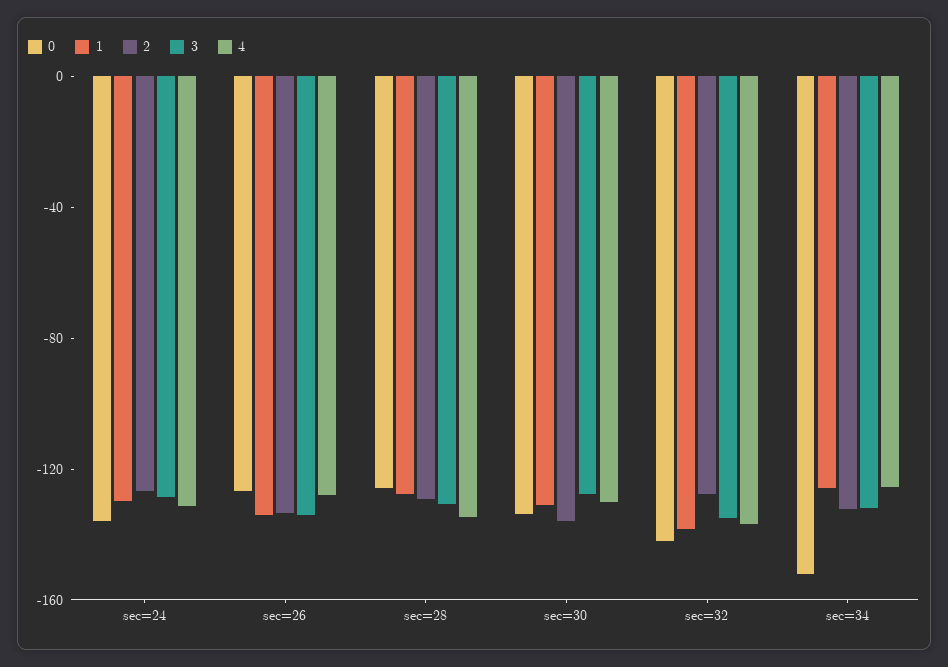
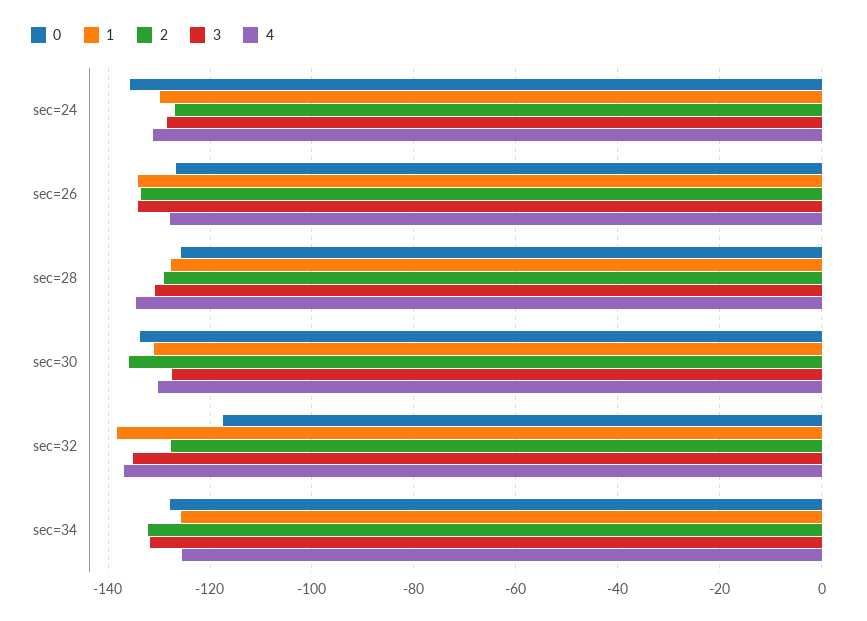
0, sec=32: -140 -> -118
0, sec=34: -150 -> -128

